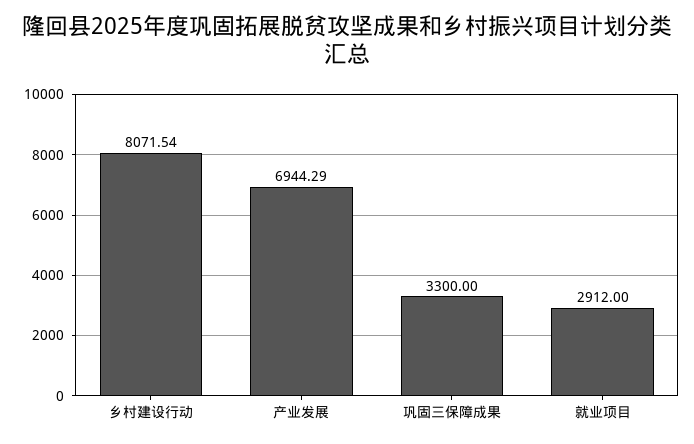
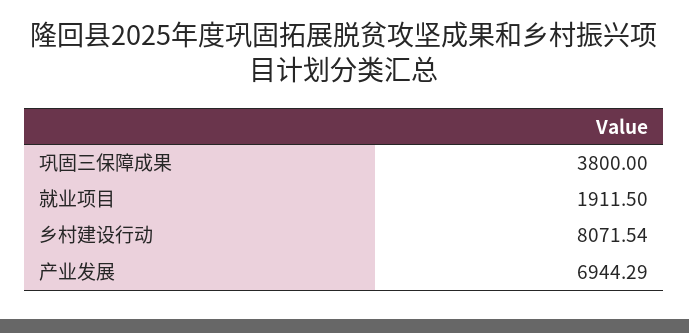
巩固三保障成果: 3300 -> 3800
就业项目: 2912 -> 1911.5

